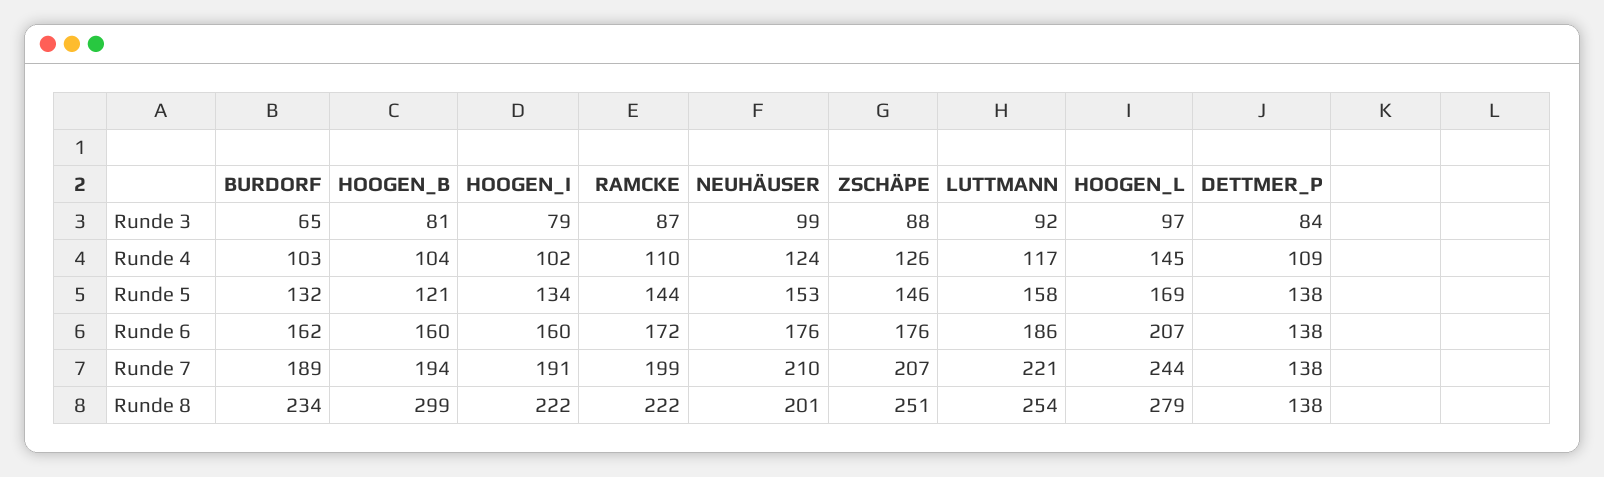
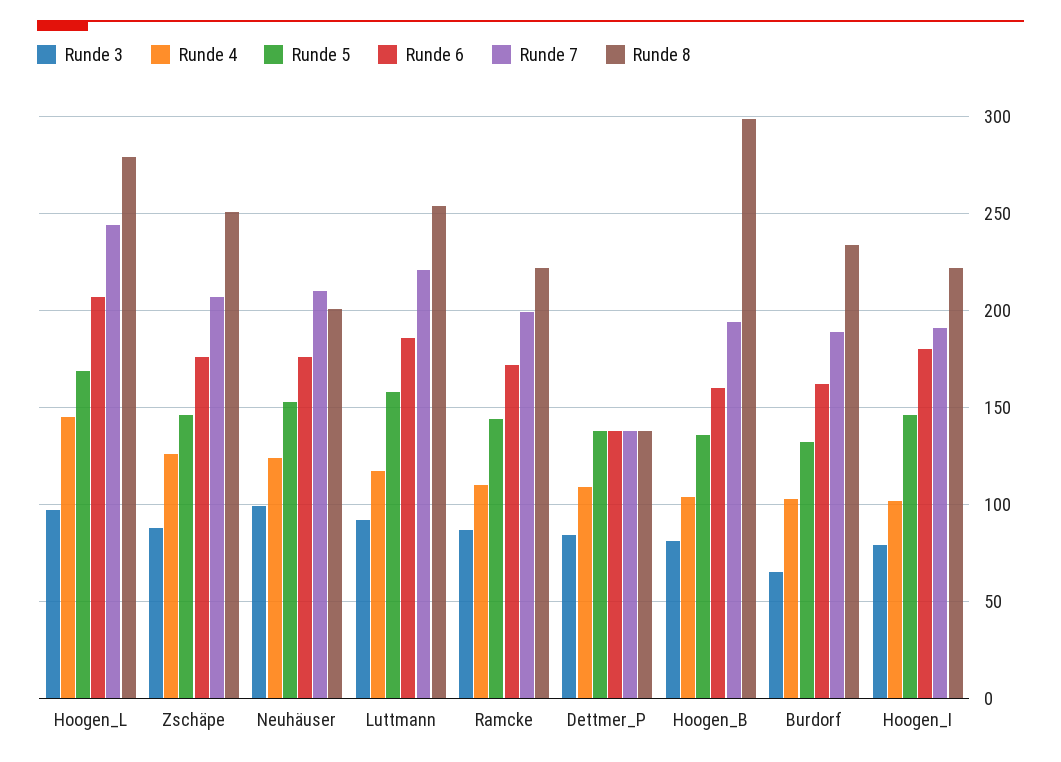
Runde 5, HOOGEN_B: 121 -> 135
Runde 5, HOOGEN_I: 134 -> 145
Runde 6, HOOGEN_I: 160 -> 180

